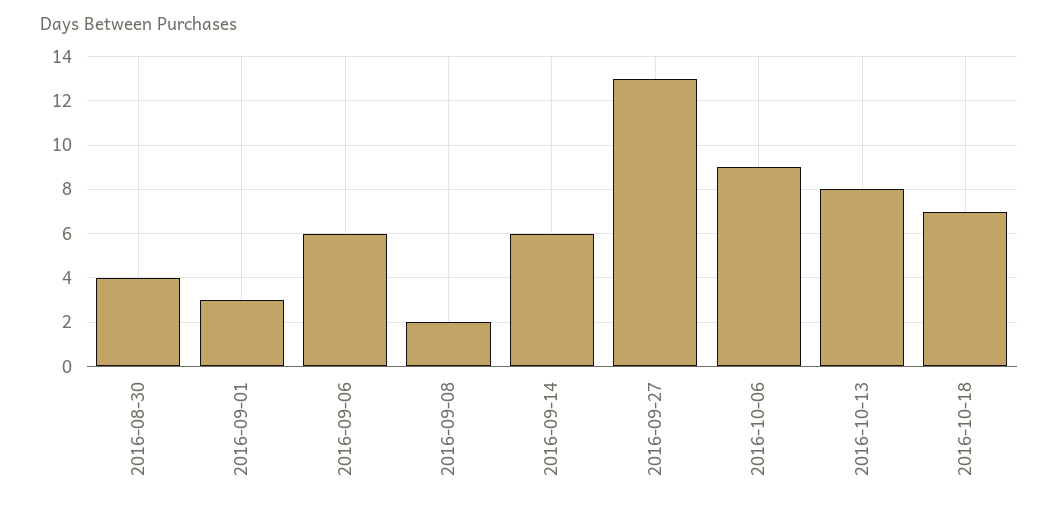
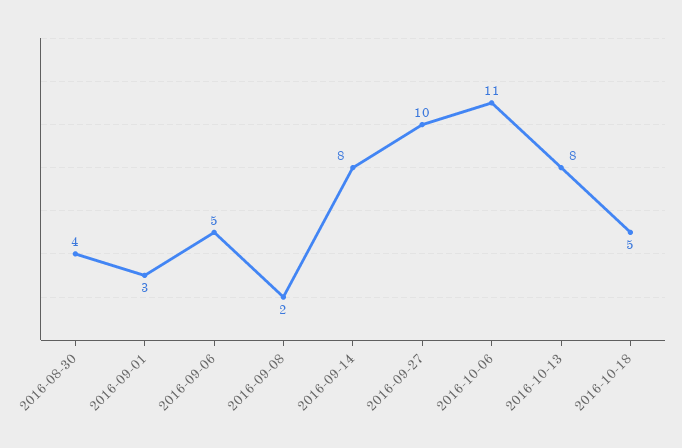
2016-09-06: 6 -> 5
2016-09-14: 6 -> 8
2016-09-27: 13 -> 10
2016-10-06: 9 -> 11
2016-10-18: 7 -> 5

